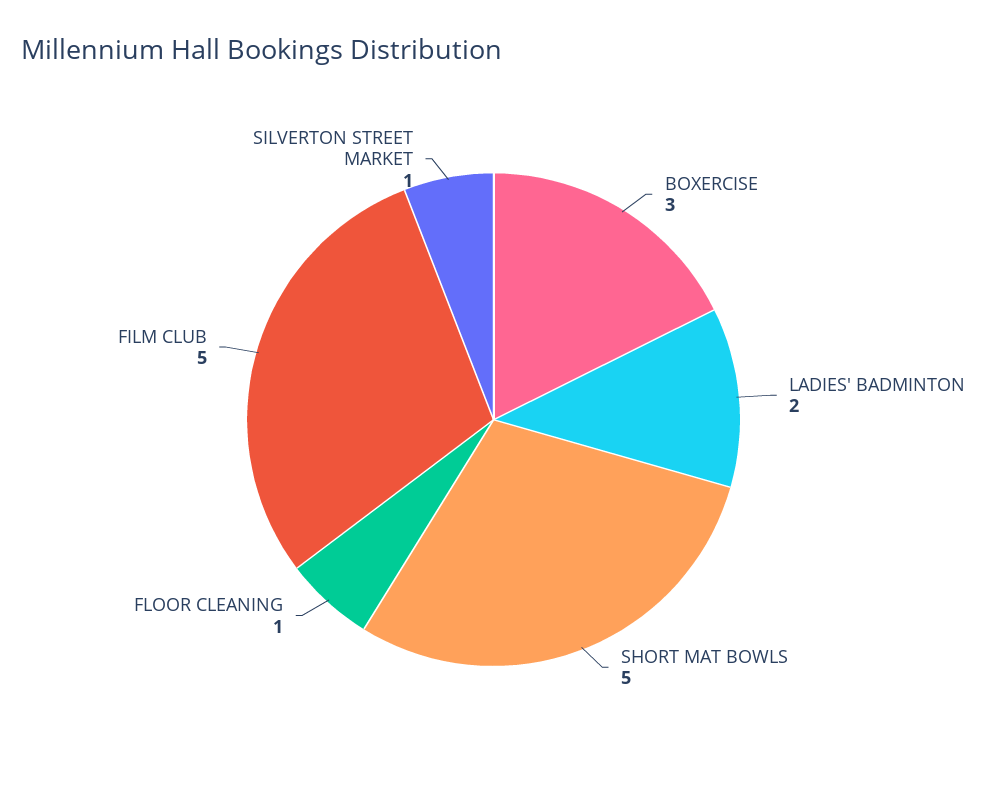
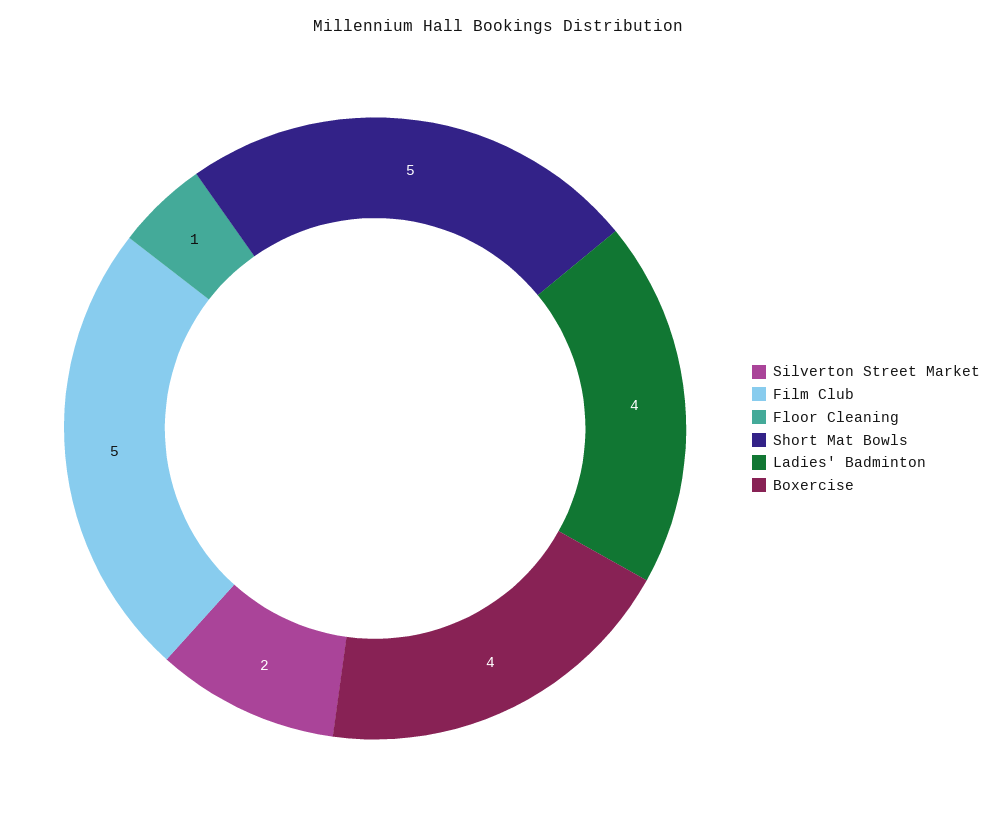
BOXERCISE: 3 -> 4
LADIES' BADMINTON: 2 -> 4
SILVERTON STREET MARKET: 1 -> 2

